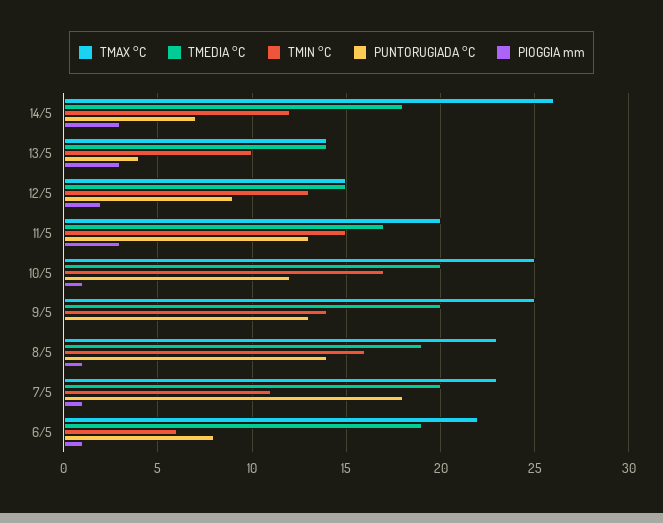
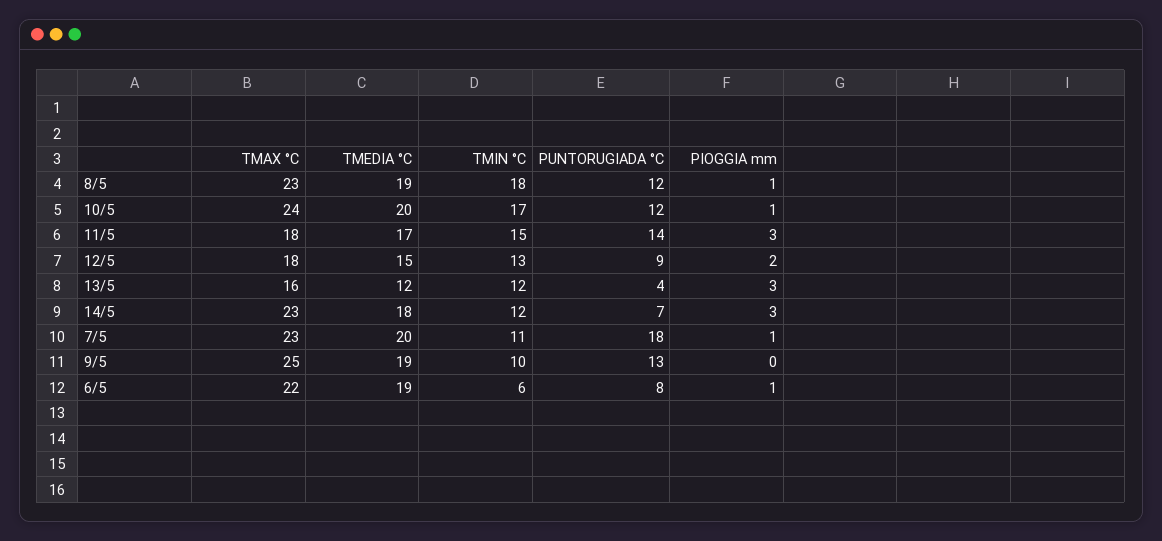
TMAX °C, 14/5: 26 -> 23
TMAX °C, 13/5: 14 -> 16
TMEDIA °C, 13/5: 14 -> 12
TMIN °C, 13/5: 10 -> 12
TMAX °C, 12/5: 15 -> 18
TMAX °C, 11/5: 20 -> 18
PUNTORUGIADA °C, 11/5: 13 -> 14
TMAX °C, 10/5: 25 -> 24
TMEDIA °C, 9/5: 20 -> 19
TMIN °C, 9/5: 14 -> 10
TMIN °C, 8/5: 16 -> 18
PUNTORUGIADA °C, 8/5: 14 -> 12

